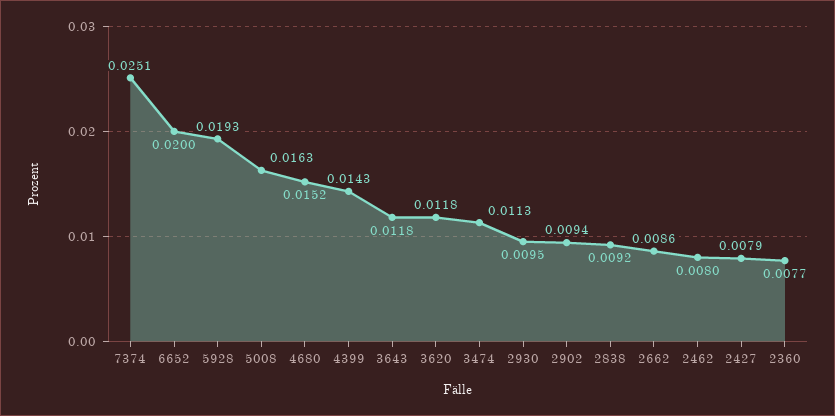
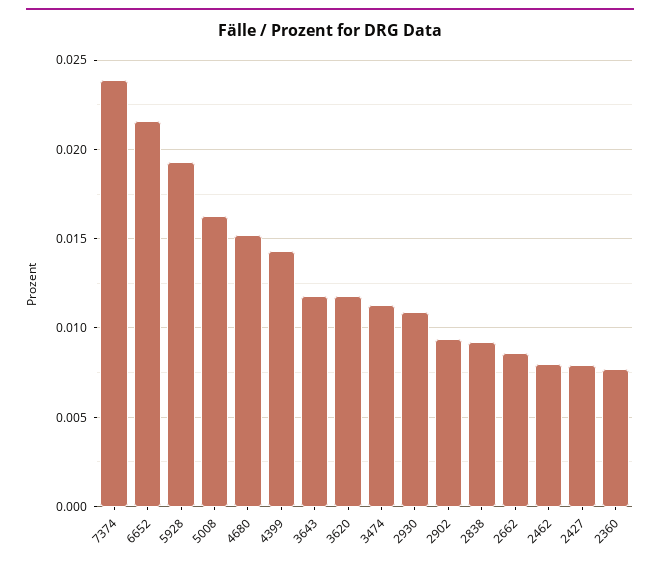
7374: 0.0251 -> 0.024
6652: 0.02 -> 0.0215
2930: 0.0095 -> 0.011

